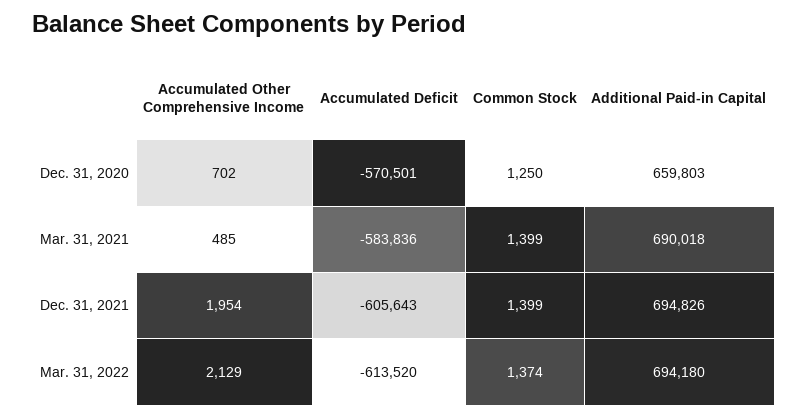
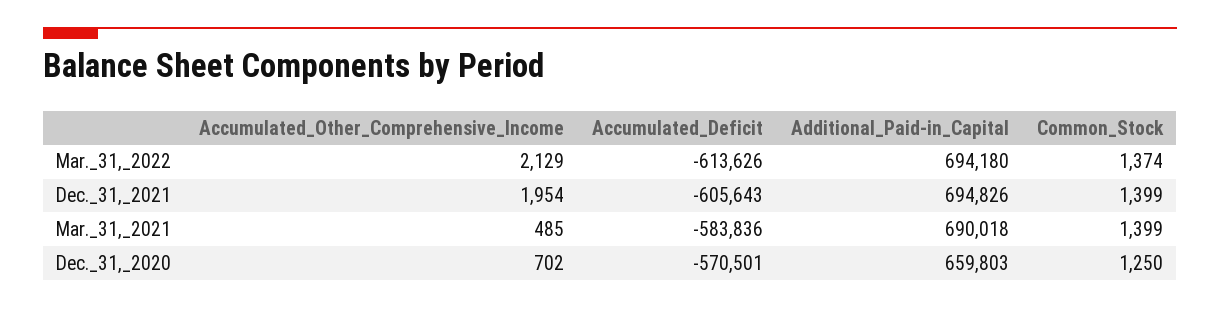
Accumulated Deficit, Mar. 31, 2022: -613520 -> -613626

